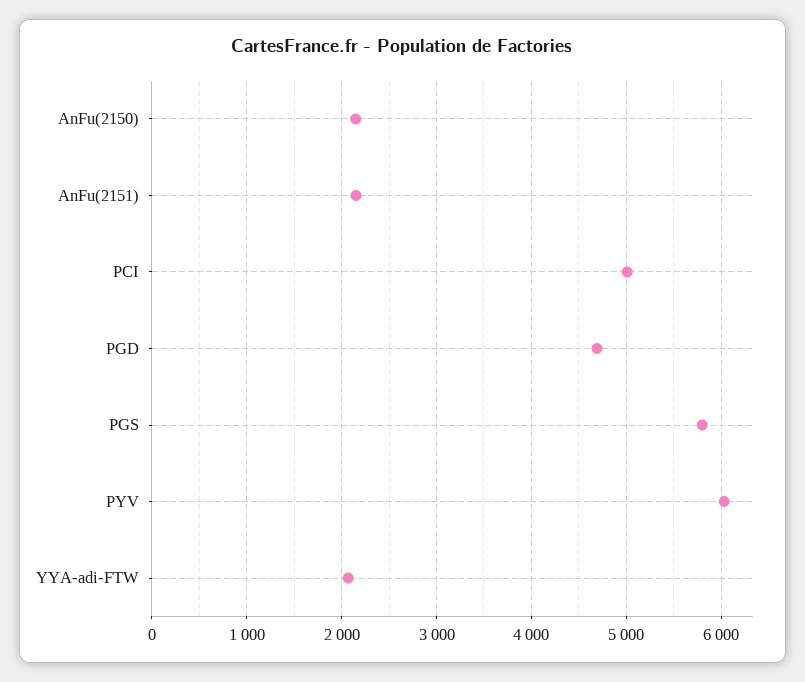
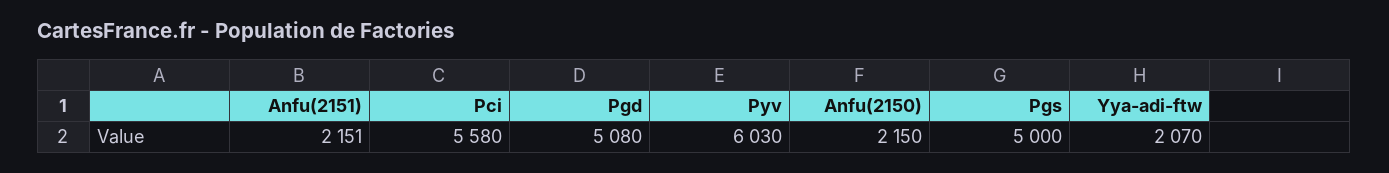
PCI: 5000 -> 5580
PGD: 4700 -> 5080
PGS: 5800 -> 5000

